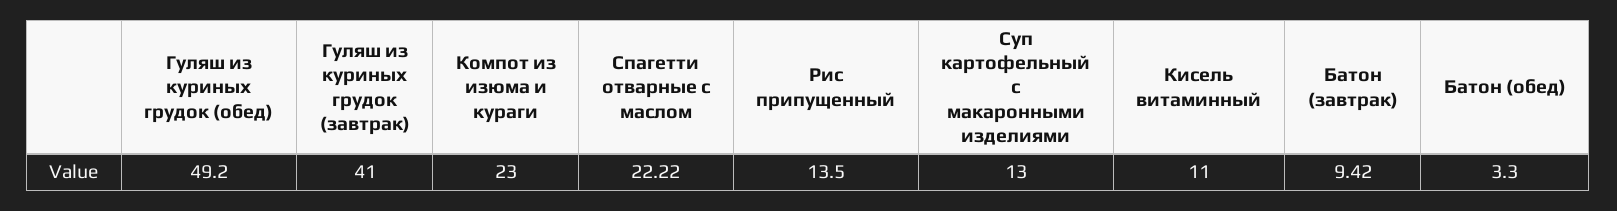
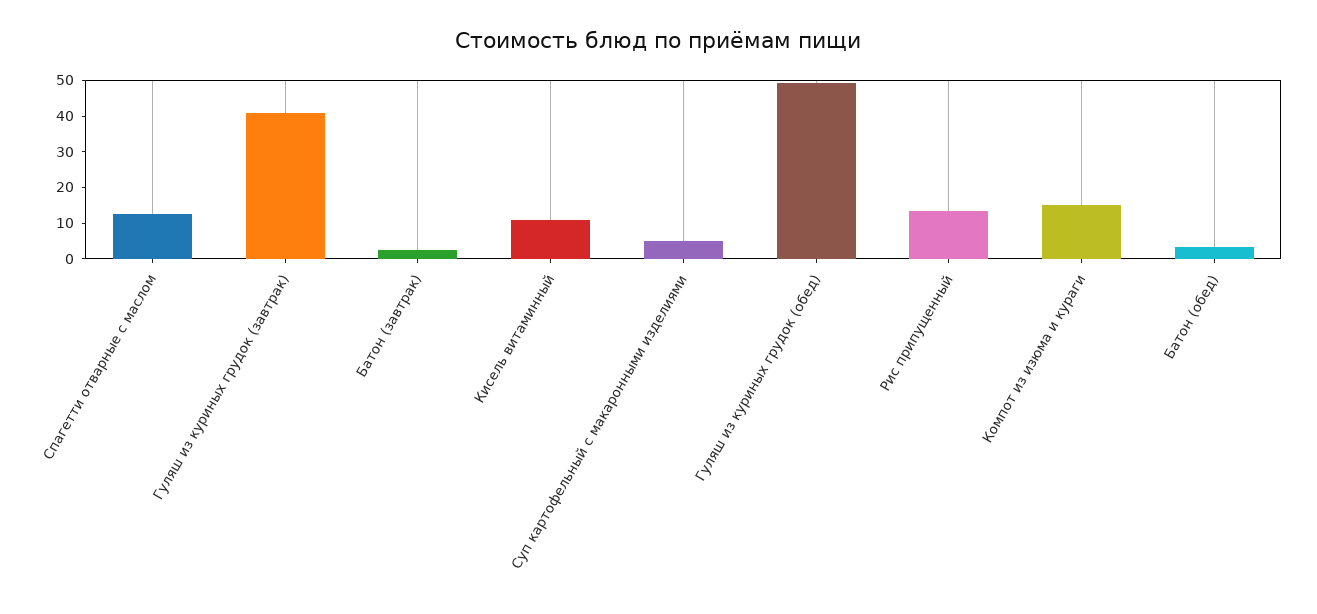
Компот из изюма и кураги: 23 -> 15
Спагетти отварные с маслом: 22.22 -> 12.5
Суп картофельный с макаронными изделиями: 13 -> 5
Батон (завтрак): 9.42 -> 2.5

